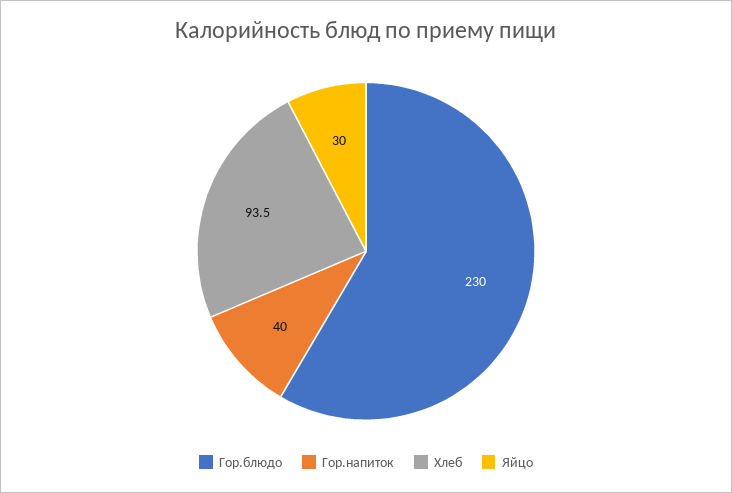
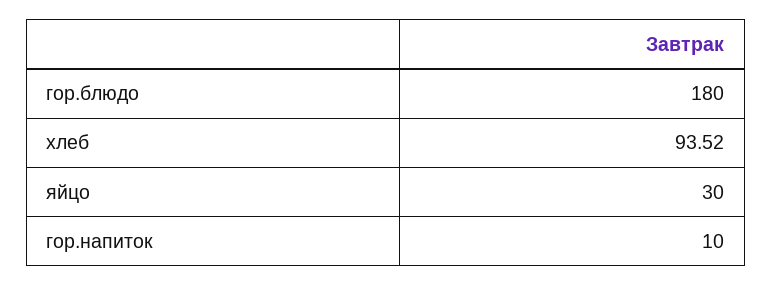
Гор.блюдо: 230 -> 180
Гор.напиток: 40 -> 10

